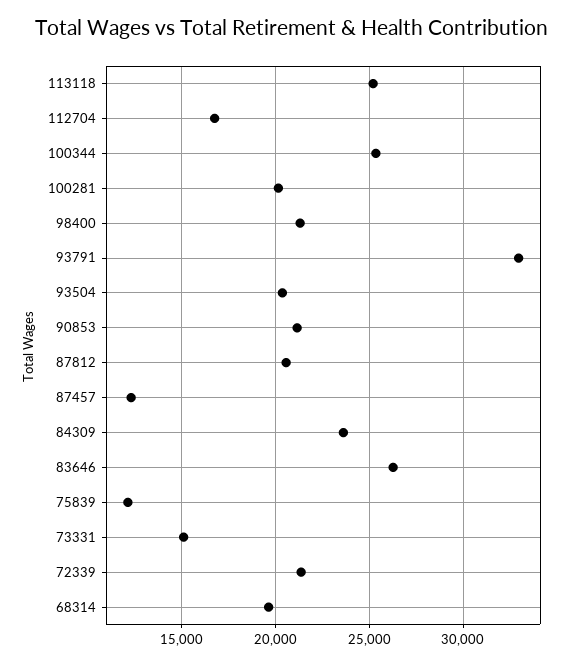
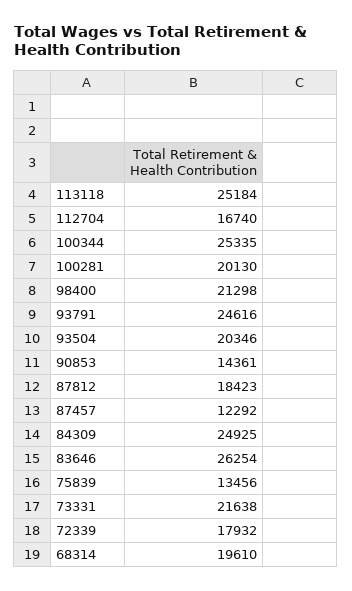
93791: 33000 -> 24616
90853: 21000 -> 14361
87812: 20500 -> 18423
84309: 23500 -> 24925
75839: 12000 -> 13456
73331: 15000 -> 21638
72339: 21500 -> 17932

